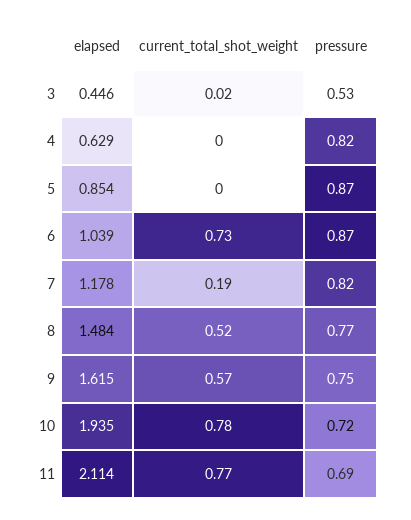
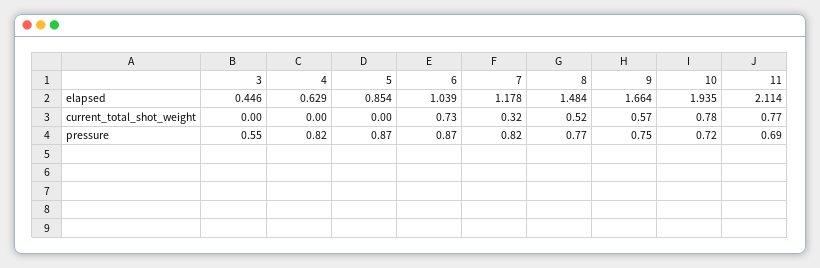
current_total_shot_weight, 3: 0.02 -> 0
pressure, 3: 0.53 -> 0.55
current_total_shot_weight, 7: 0.19 -> 0.32
elapsed, 9: 1.615 -> 1.664

